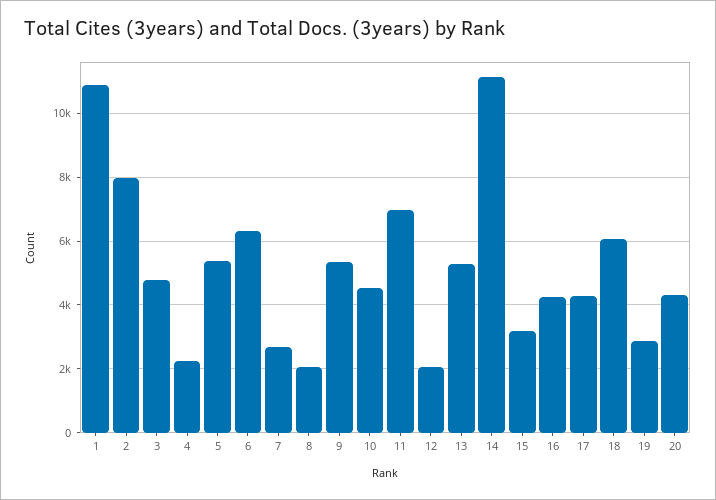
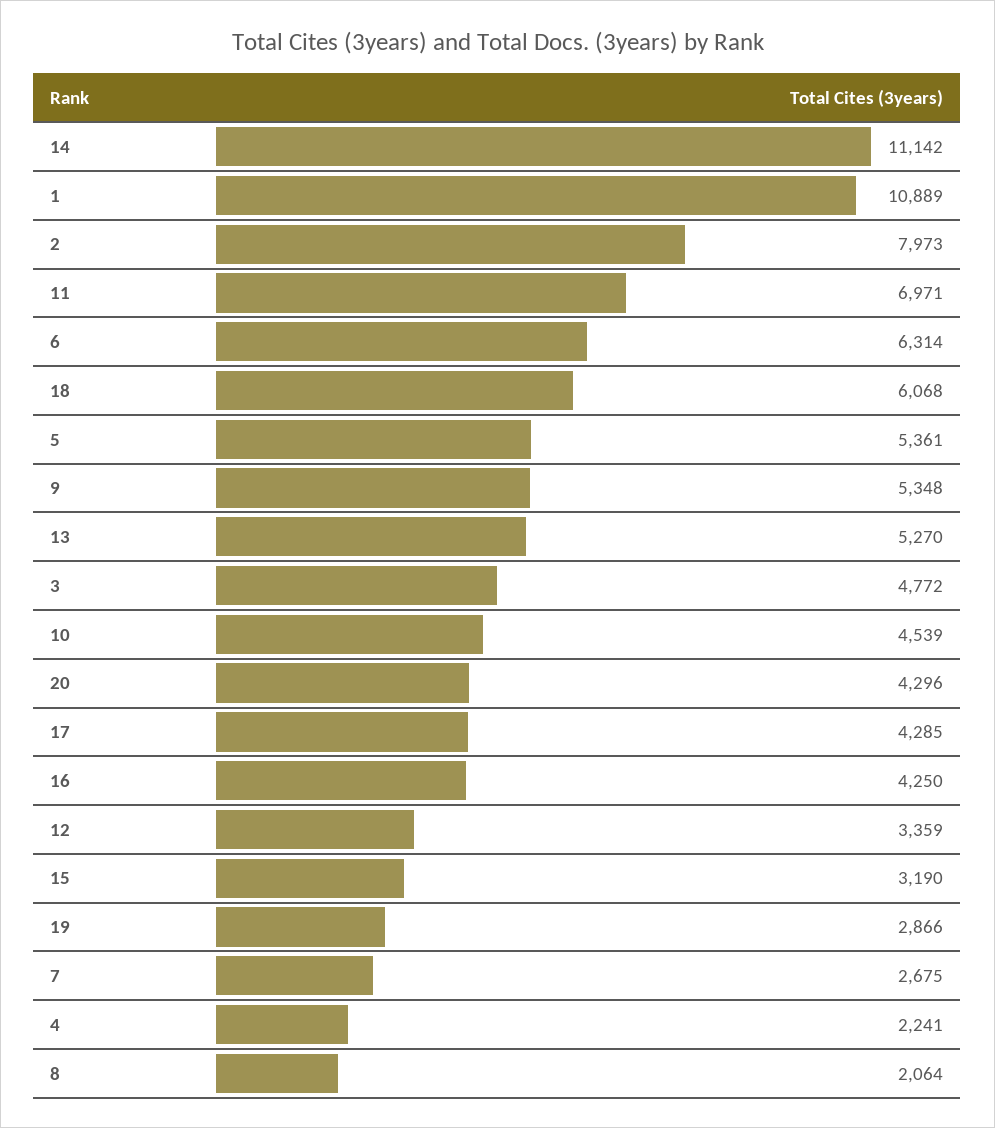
12: 2000 -> 3359

